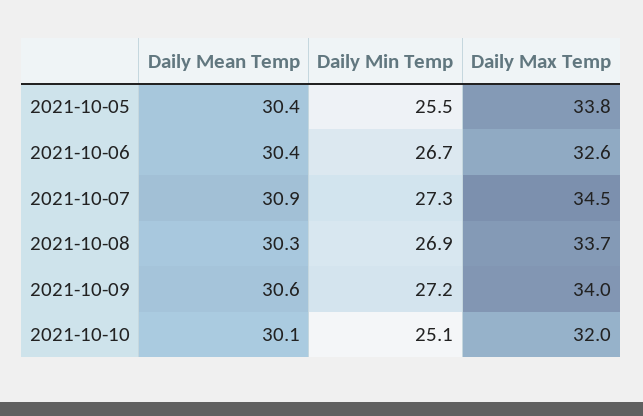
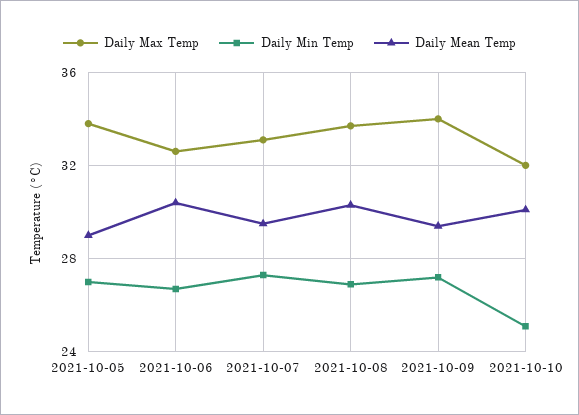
Daily Mean Temp, 2021-10-05: 30.4 -> 29
Daily Min Temp, 2021-10-05: 25.5 -> 27
Daily Mean Temp, 2021-10-07: 30.9 -> 29.5
Daily Max Temp, 2021-10-07: 34.5 -> 33
Daily Mean Temp, 2021-10-09: 30.6 -> 29.5

